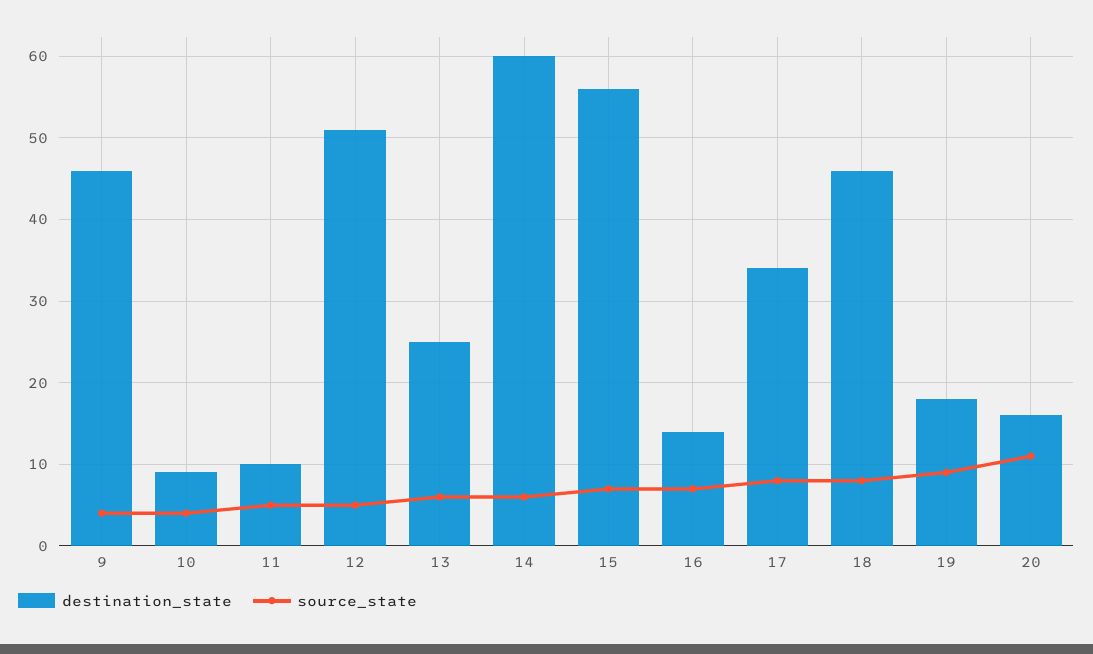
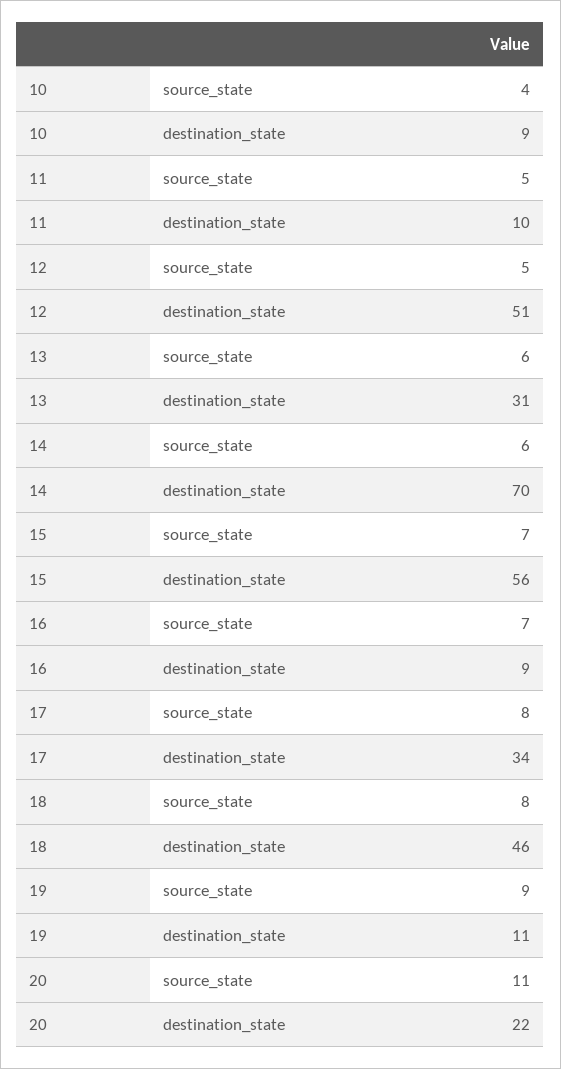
destination_state, 9: 46 -> none
source_state, 9: 4 -> none
destination_state, 13: 25 -> 31
destination_state, 14: 60 -> 70
destination_state, 16: 14 -> 9
destination_state, 19: 18 -> 11
destination_state, 20: 16 -> 22

